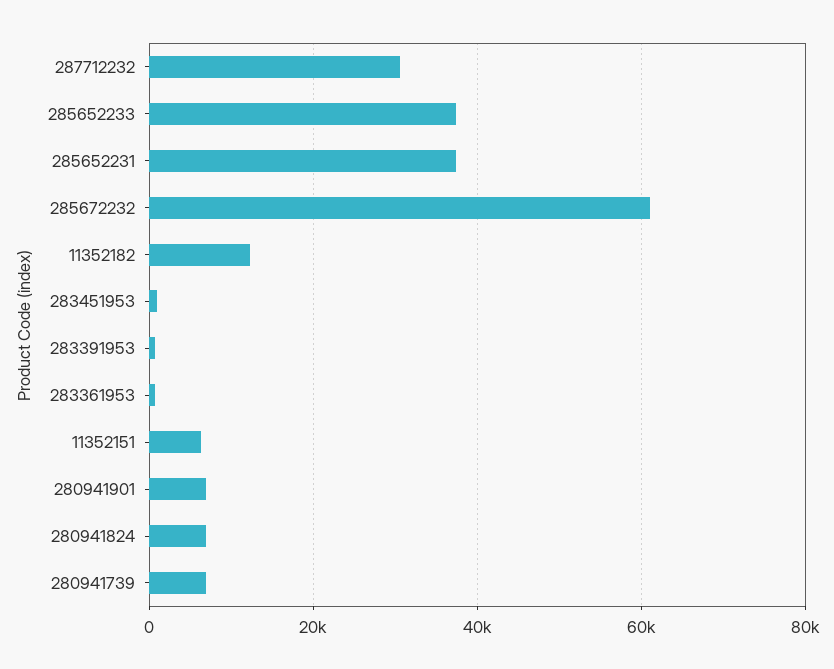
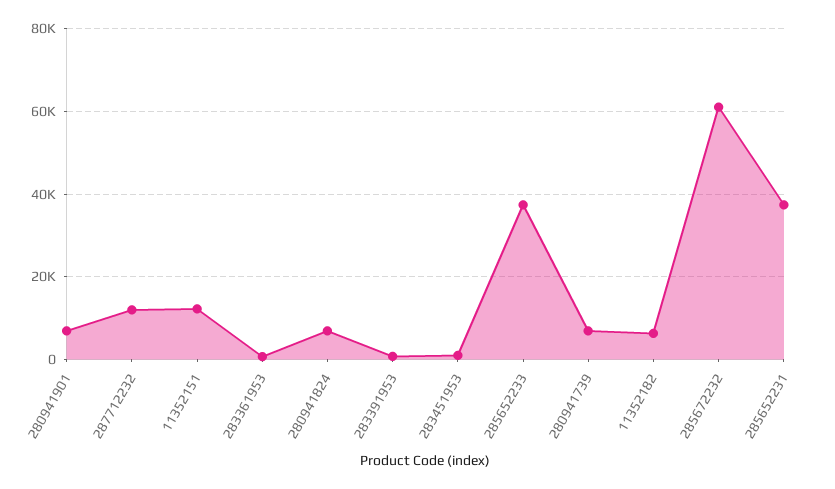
287712232: 30000 -> 12000
11352182: 12000 -> 6000
11352151: 6000 -> 12000

